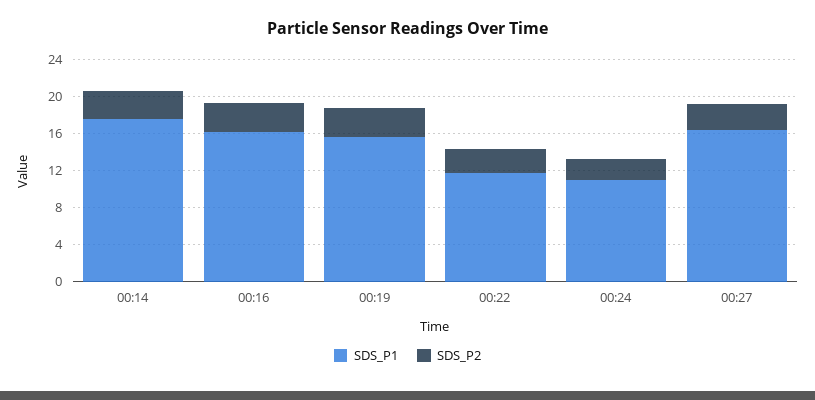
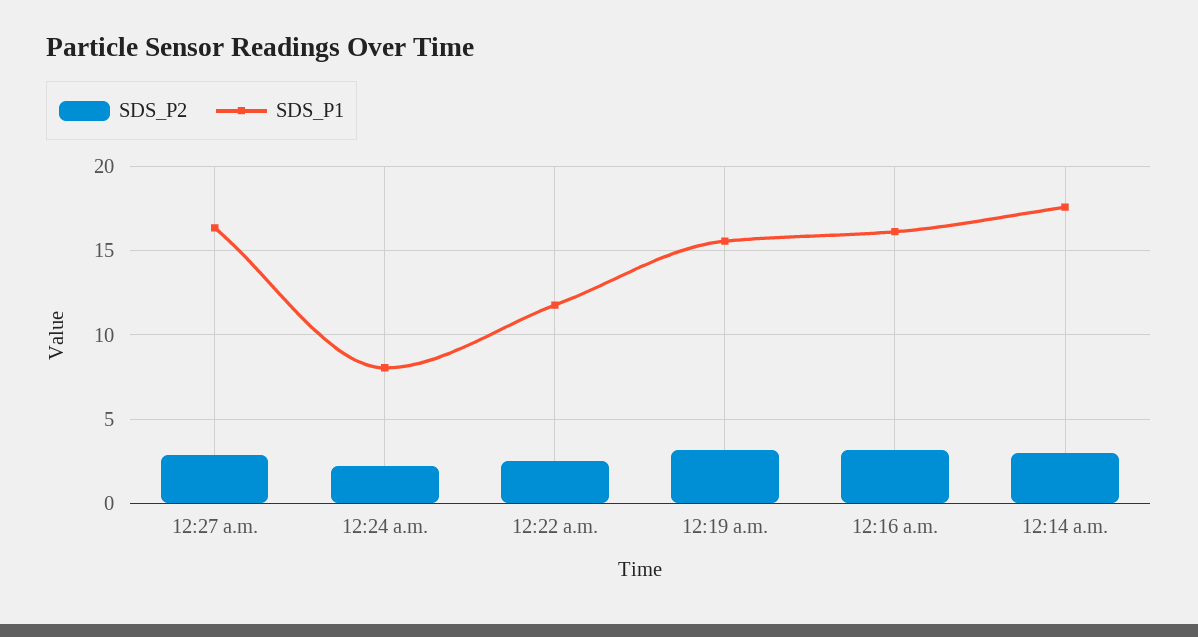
SDS_P1, 00:24: 11 -> 8

